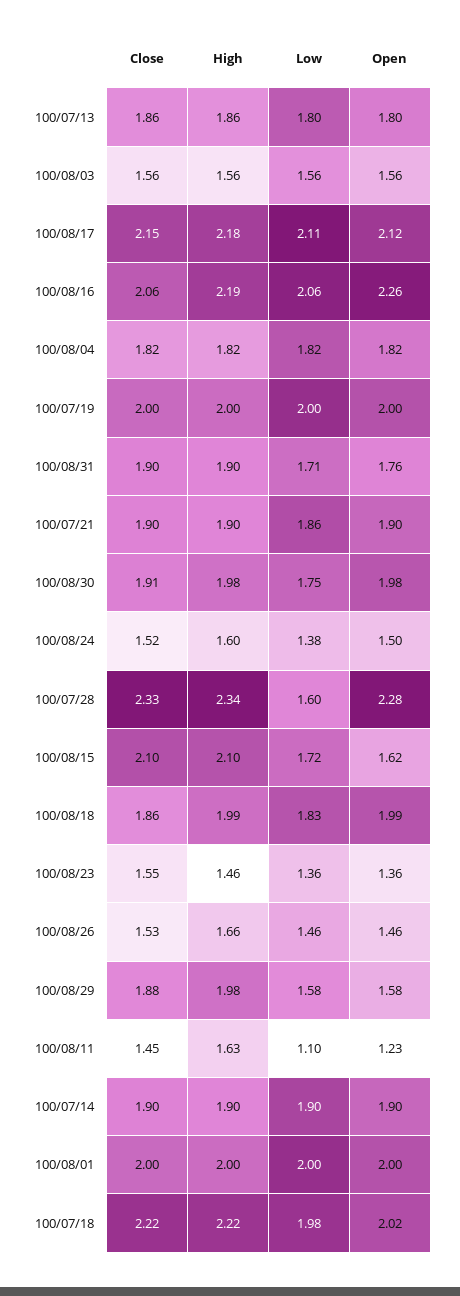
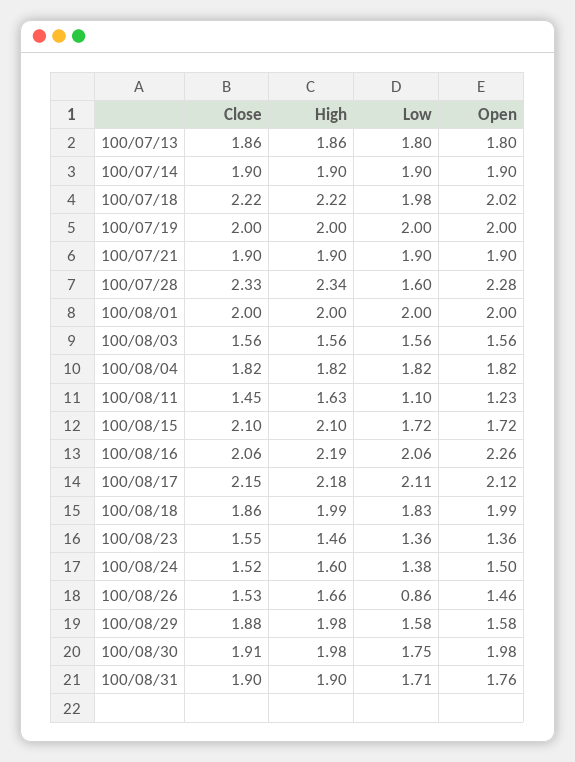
Low, 100/07/21: 1.86 -> 1.9
Open, 100/08/15: 1.62 -> 1.72
Low, 100/08/26: 1.46 -> 0.86

